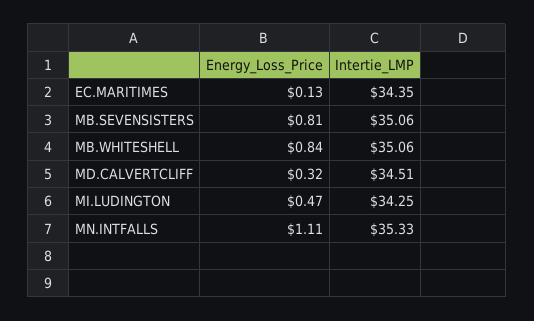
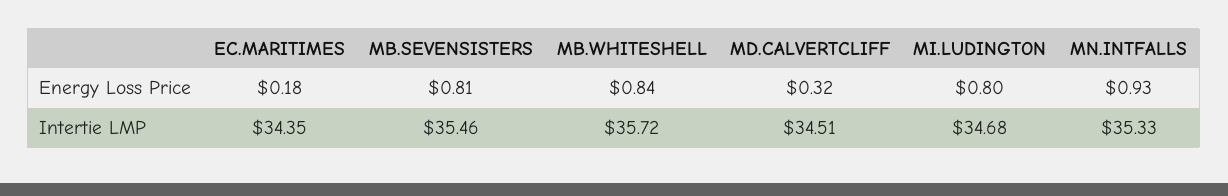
Energy_Loss_Price, EC.MARITIMES: 0.13 -> 0.18
Intertie_LMP, MB.SEVENSISTERS: 35.06 -> 35.46
Intertie_LMP, MB.WHITESHELL: 35.06 -> 35.72
Energy_Loss_Price, MI.LUDINGTON: 0.47 -> 0.8
Intertie_LMP, MI.LUDINGTON: 34.25 -> 34.68
Energy_Loss_Price, MN.INTFALLS: 1.11 -> 0.93

